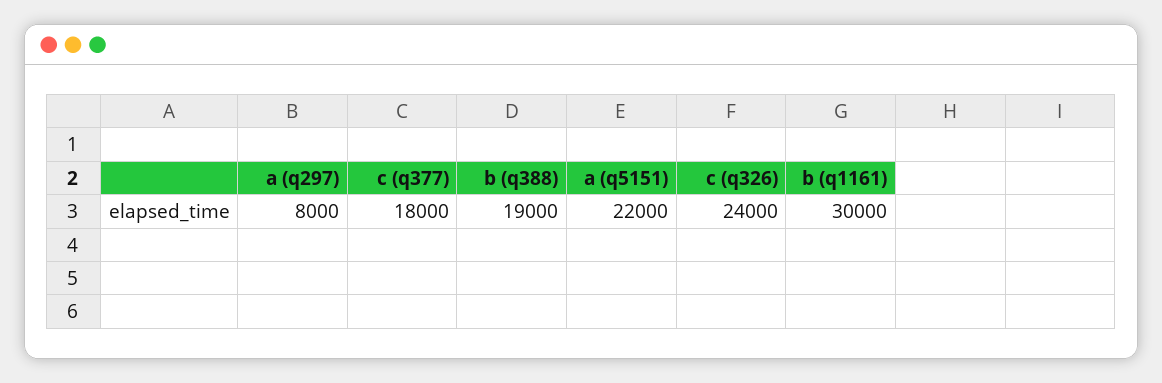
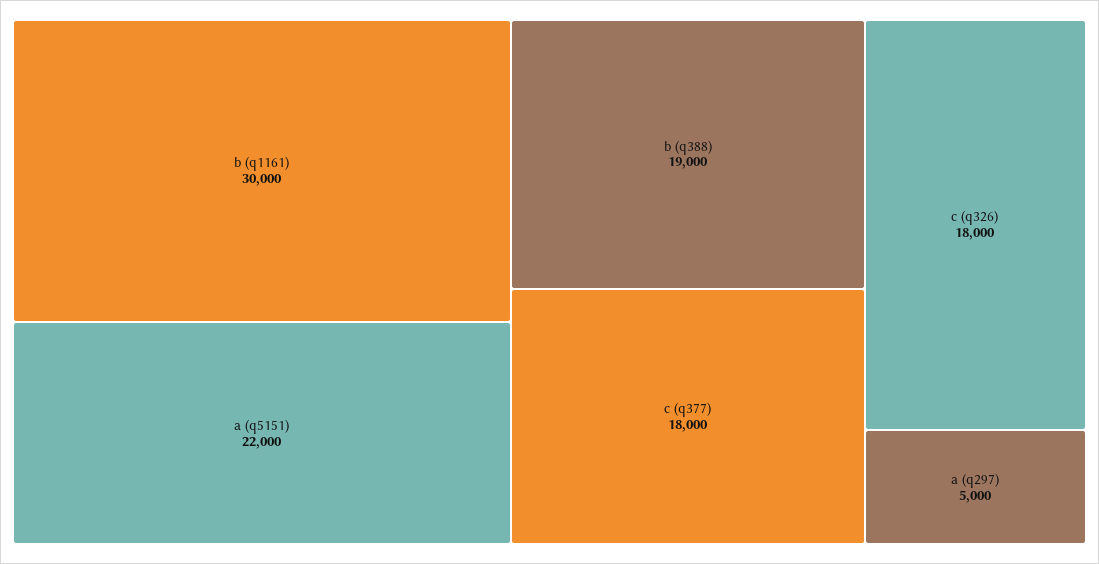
a (q297): 8000 -> 5000
c (q326): 24000 -> 18000

